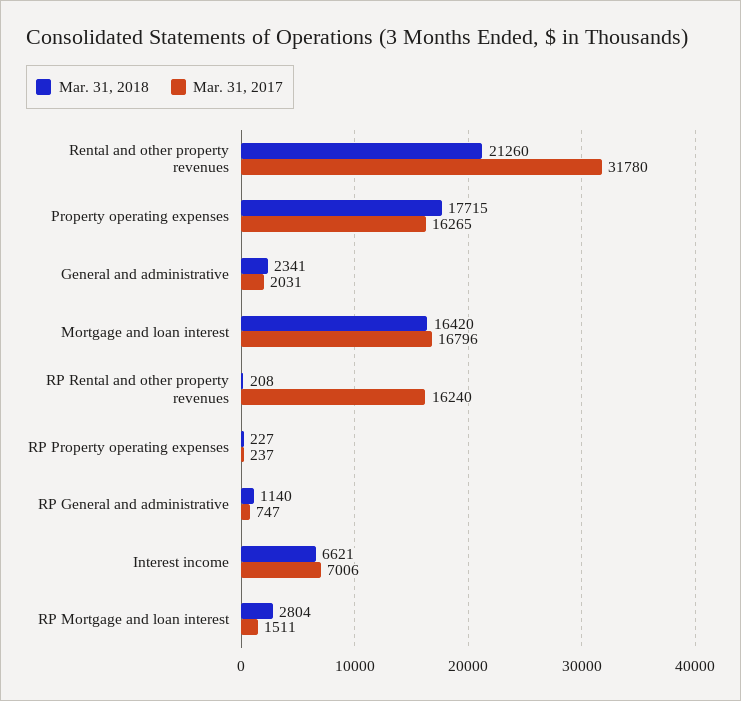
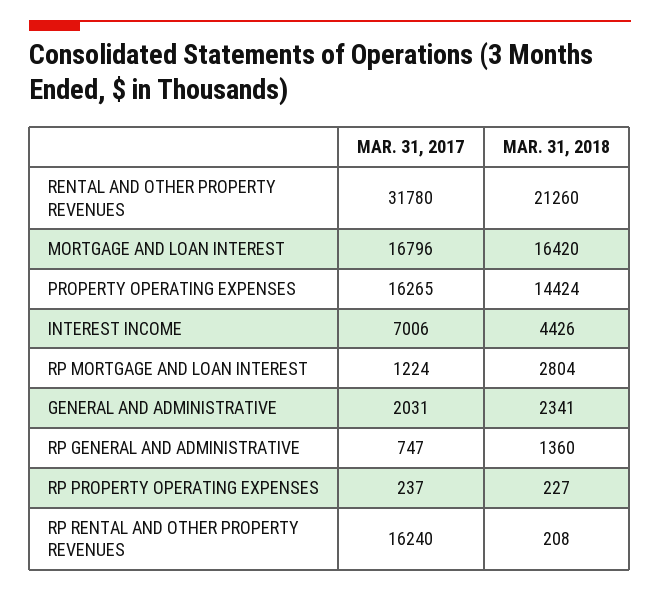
Mar. 31, 2018, Property operating expenses: 17715 -> 14424
Mar. 31, 2018, RP General and administrative: 1140 -> 1360
Mar. 31, 2018, Interest income: 6621 -> 4426
Mar. 31, 2017, RP Mortgage and loan interest: 1511 -> 1224

